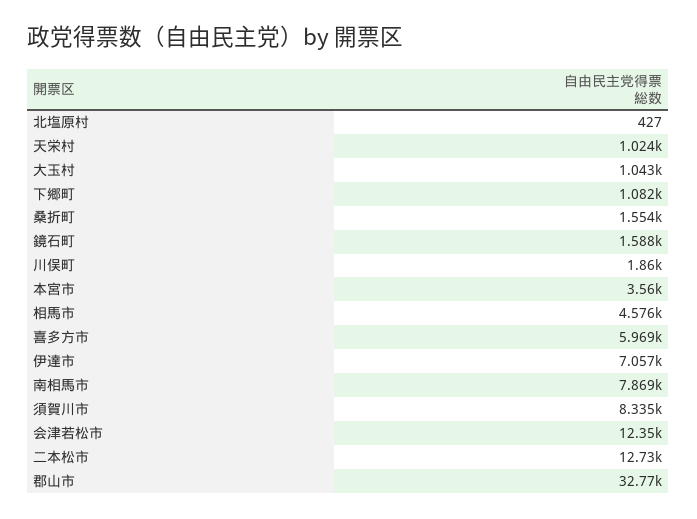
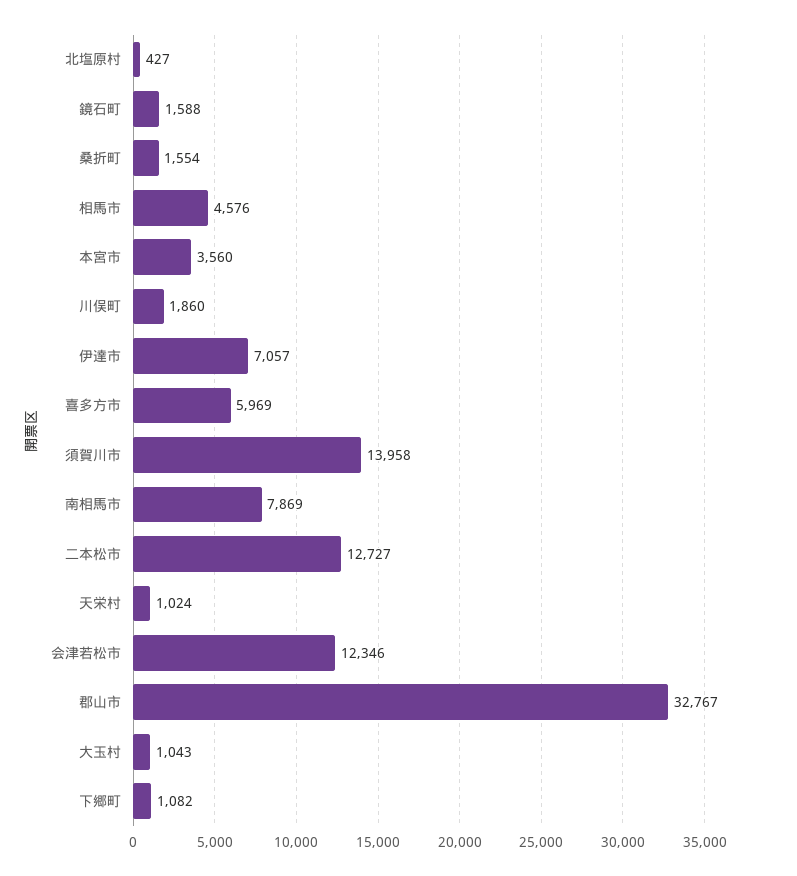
須賀川市: 8335 -> 13958

